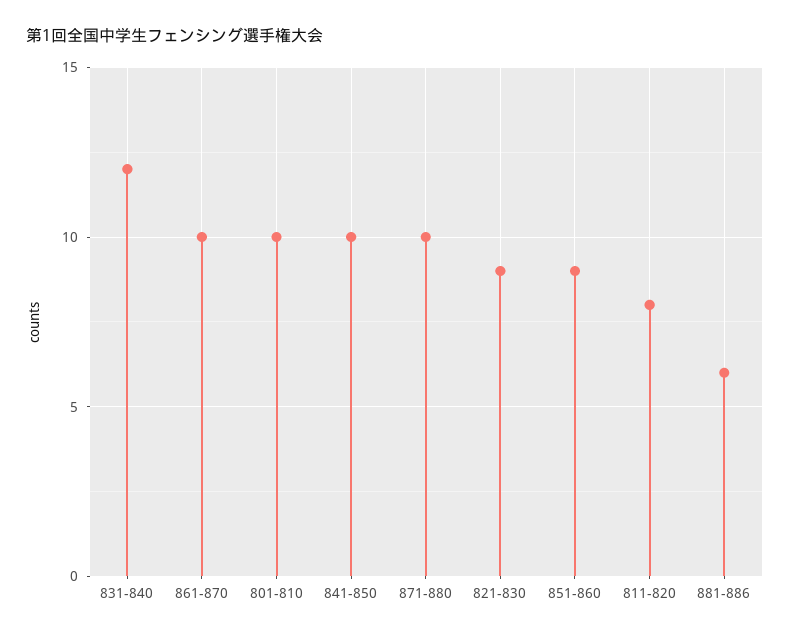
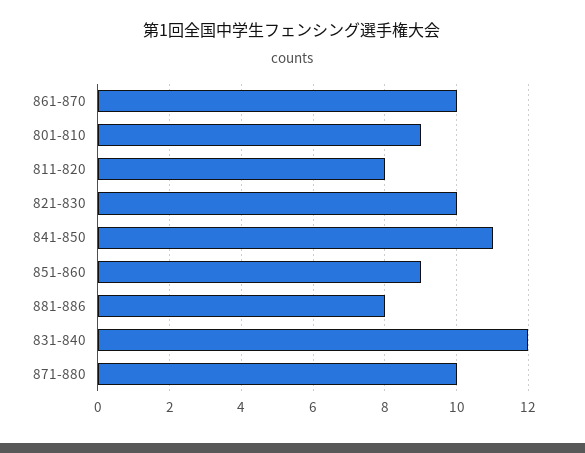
801-810: 10 -> 9
841-850: 10 -> 11
821-830: 9 -> 10
881-886: 6 -> 8

